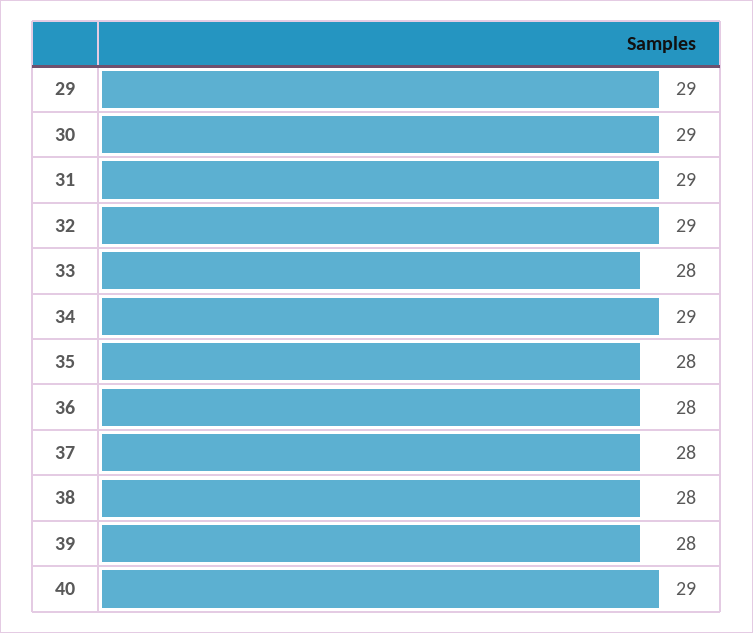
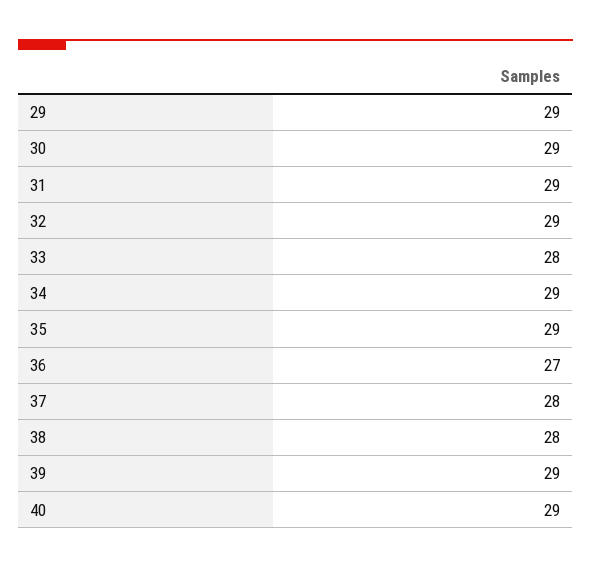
35: 28 -> 29
36: 28 -> 27
39: 28 -> 29

